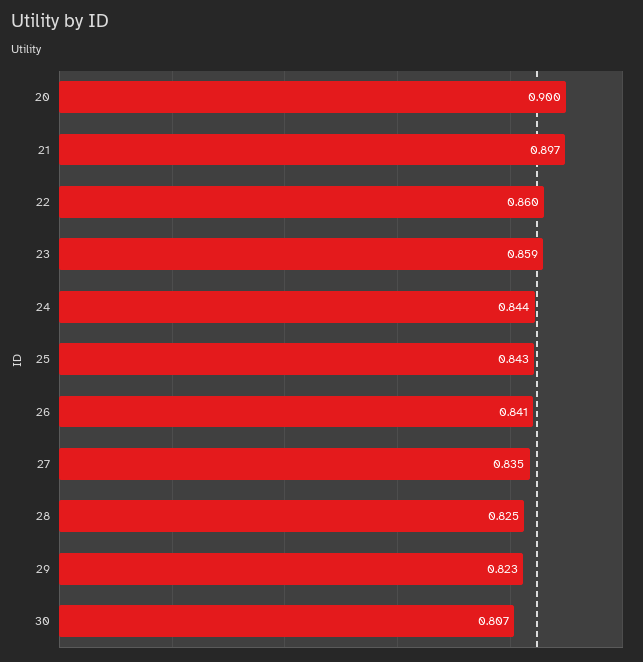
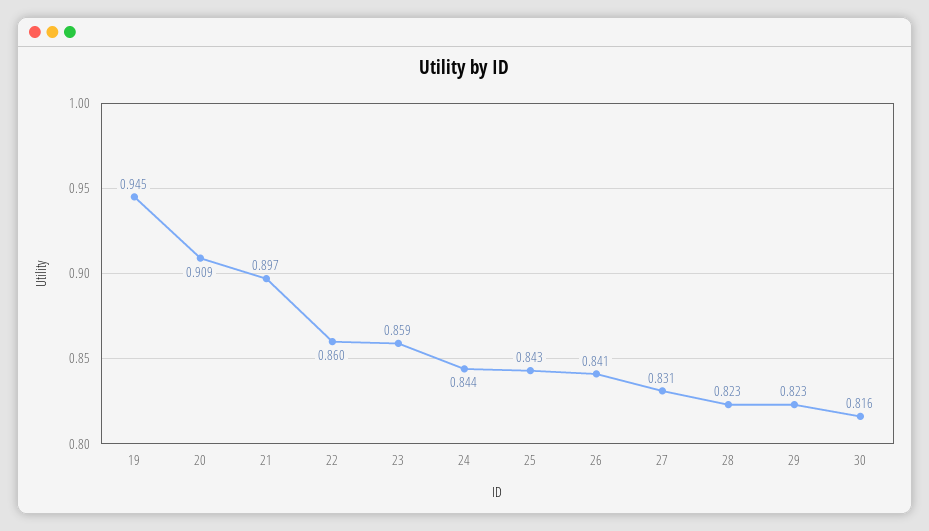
20: 0.9 -> 0.909
27: 0.835 -> 0.831
28: 0.825 -> 0.823
30: 0.807 -> 0.816
19: none -> 0.945

